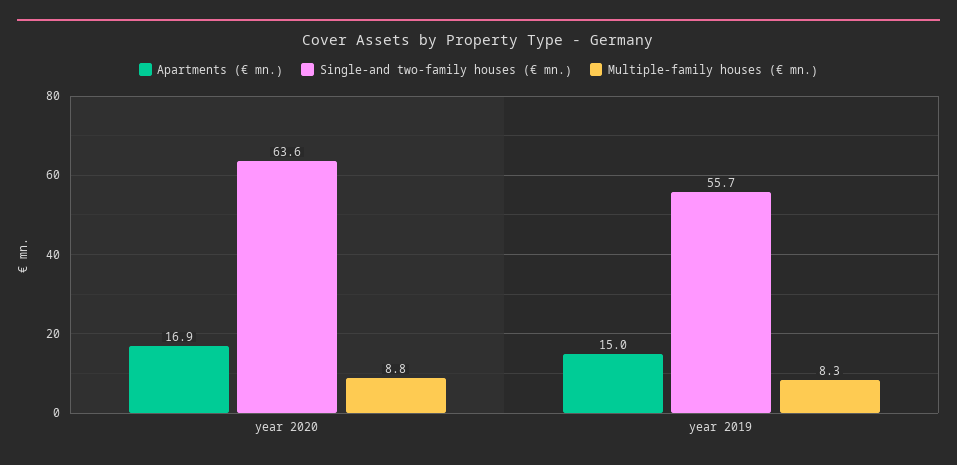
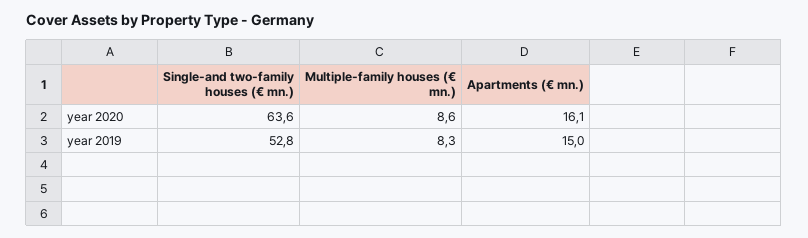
Apartments (€ mn.), year 2020: 16.9 -> 16.1
Multiple-family houses (€ mn.), year 2020: 8.8 -> 8.6
Single-and two-family houses (€ mn.), year 2019: 55.7 -> 52.8

